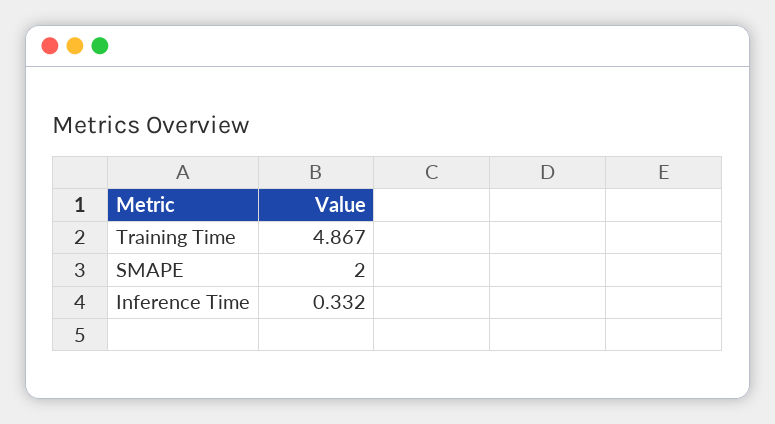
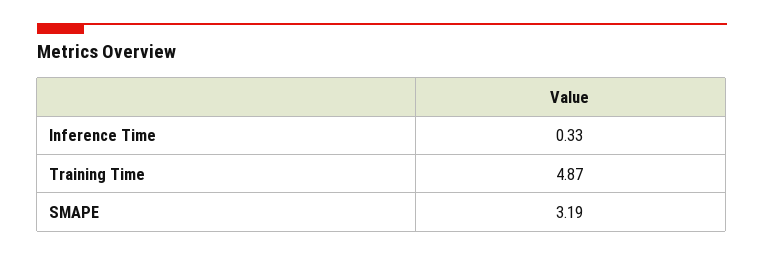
SMAPE: 2 -> 3.19

